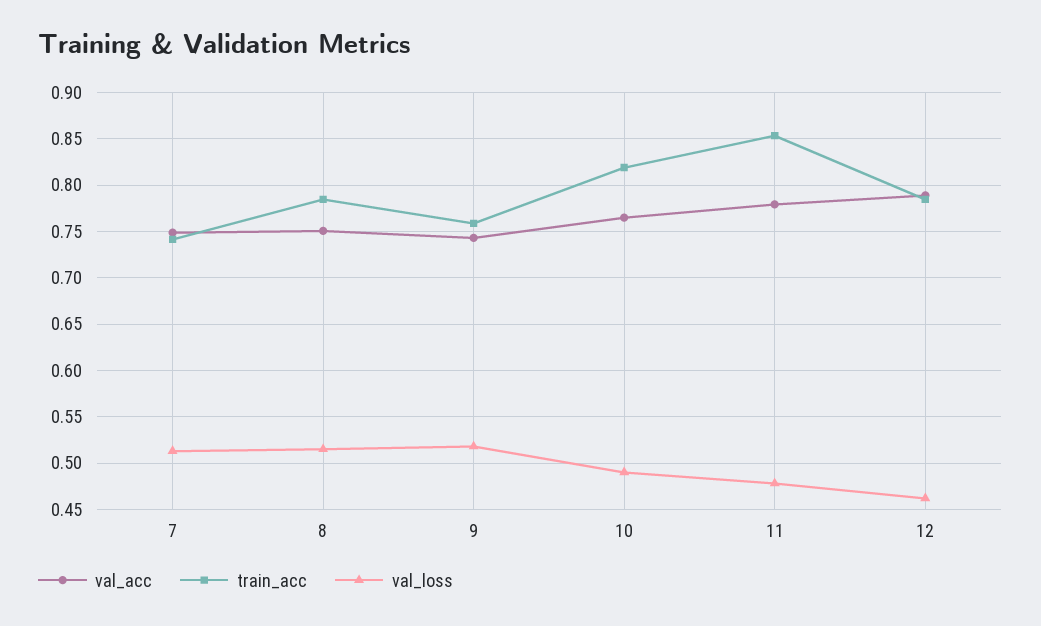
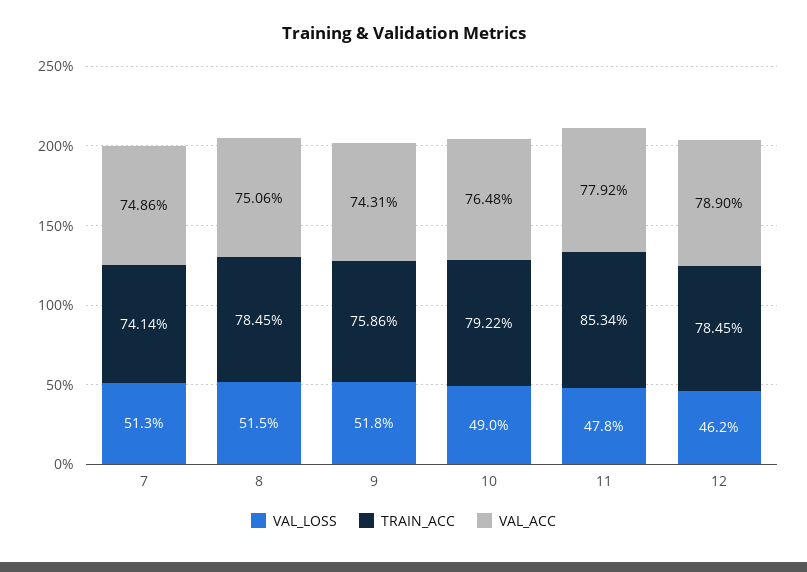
train_acc, 10: 0.82 -> 0.7922

